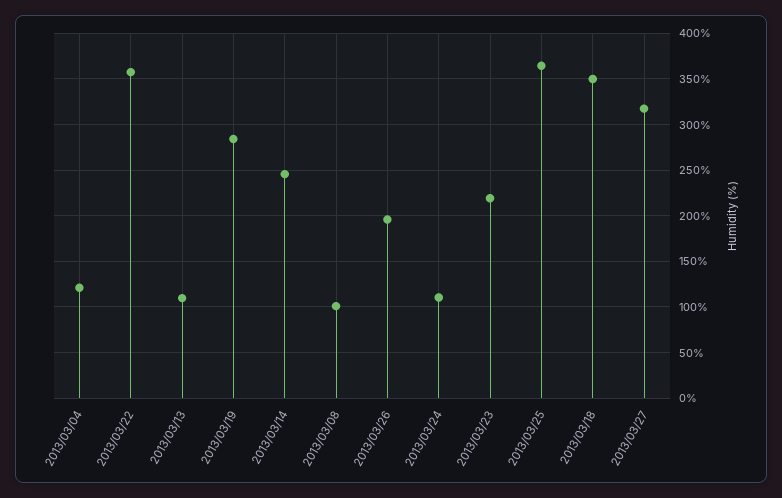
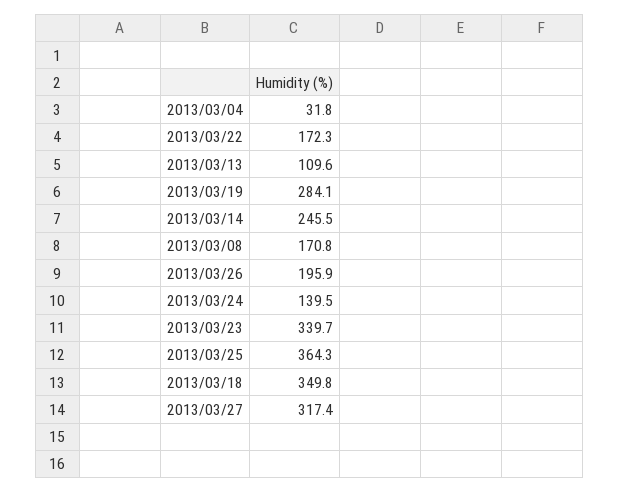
2013/03/04: 120 -> 31.8
2013/03/22: 360 -> 172.3
2013/03/08: 100 -> 170.8
2013/03/24: 110 -> 139.5
2013/03/23: 220 -> 339.7

